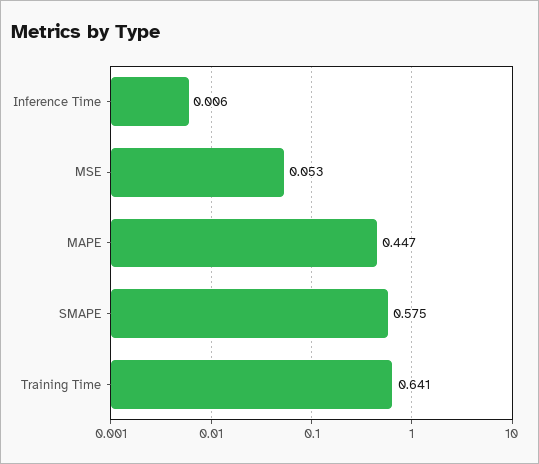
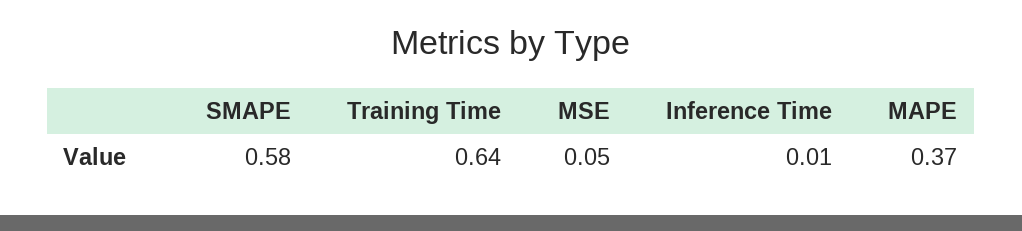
MAPE: 0.447 -> 0.37

